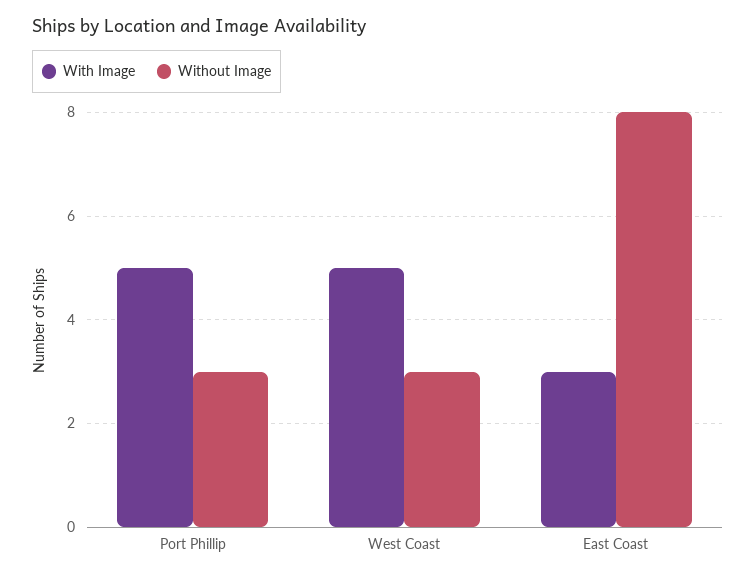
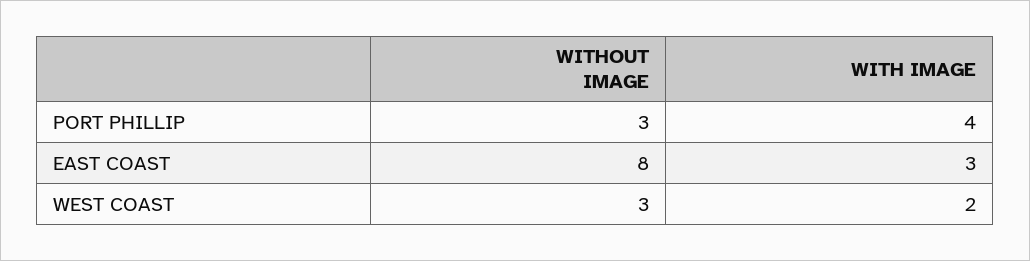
With Image, Port Phillip: 5 -> 4
With Image, West Coast: 5 -> 2

